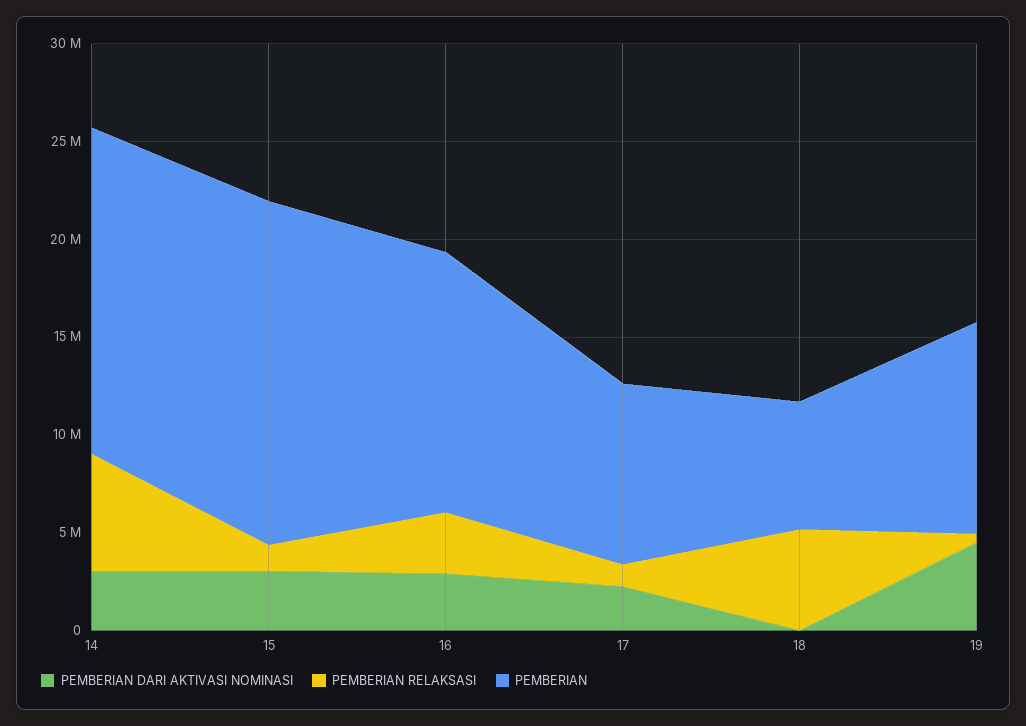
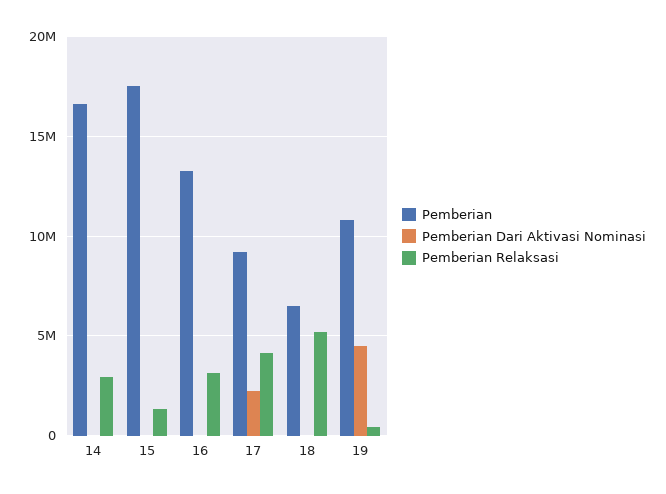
PEMBERIAN DARI AKTIVASI NOMINASI, 14: 3000000 -> 0
PEMBERIAN RELAKSASI, 14: 6000000 -> 3000000
PEMBERIAN DARI AKTIVASI NOMINASI, 15: 3000000 -> 0
PEMBERIAN DARI AKTIVASI NOMINASI, 16: 3000000 -> 0
PEMBERIAN RELAKSASI, 17: 1000000 -> 4000000

